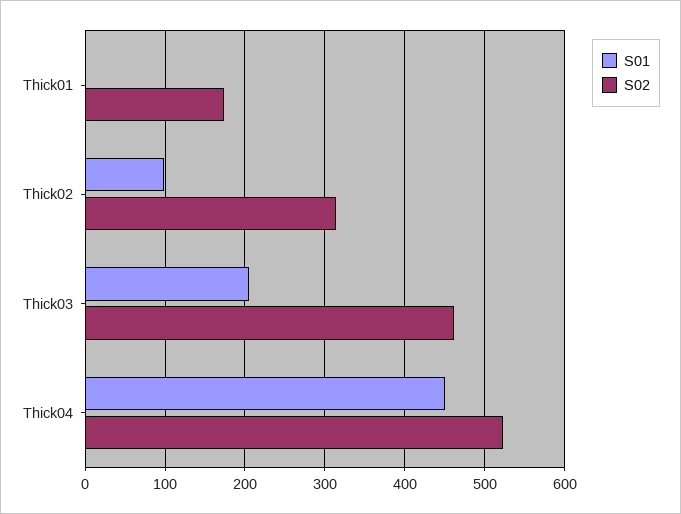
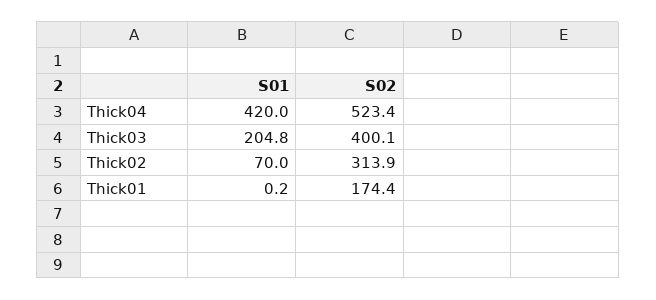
S01, Thick02: 100 -> 70
S02, Thick03: 460 -> 400.1
S01, Thick04: 450 -> 420

